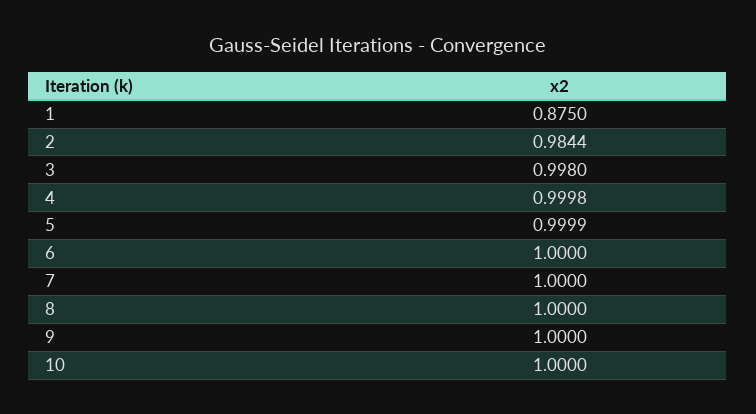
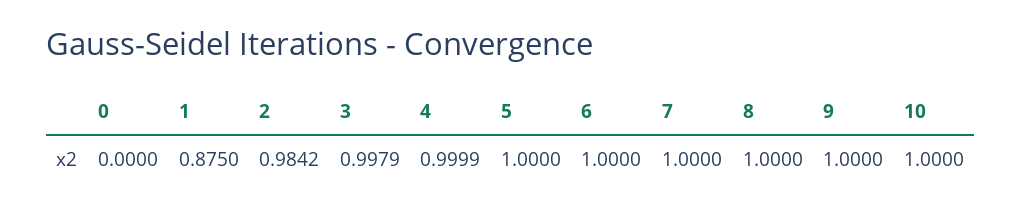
2: 0.9844 -> 0.9842
3: 0.998 -> 0.9979
4: 0.9998 -> 0.9999
5: 0.9999 -> 1
0: none -> 0

